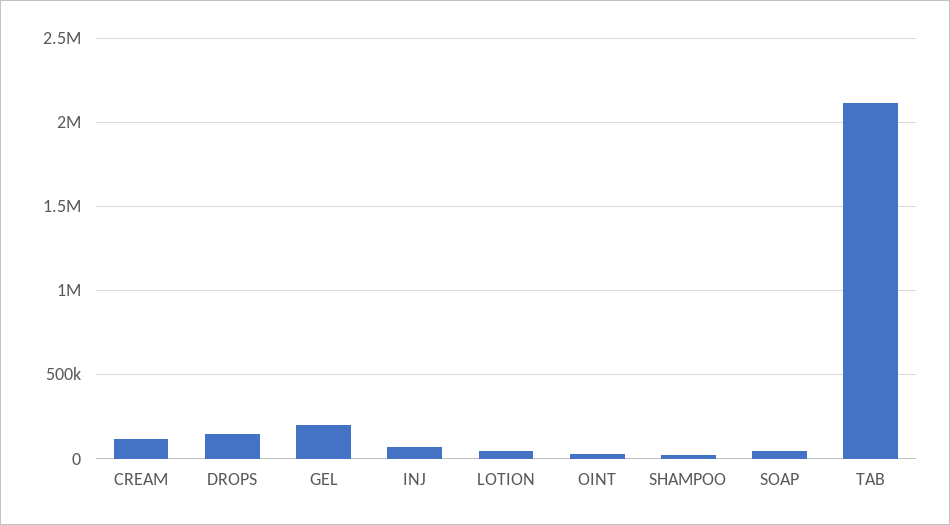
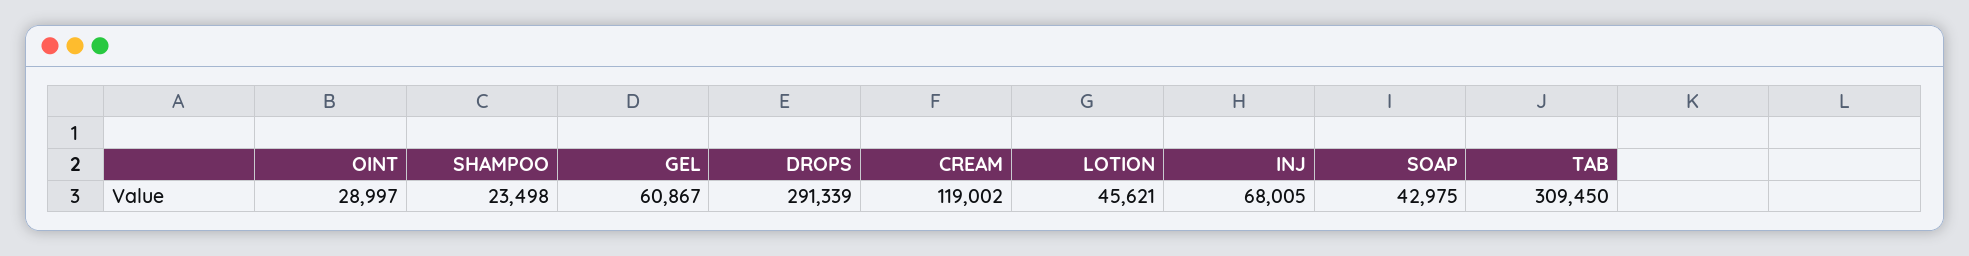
DROPS: 150000 -> 291339
GEL: 200000 -> 60867
TAB: 2100000 -> 309450

